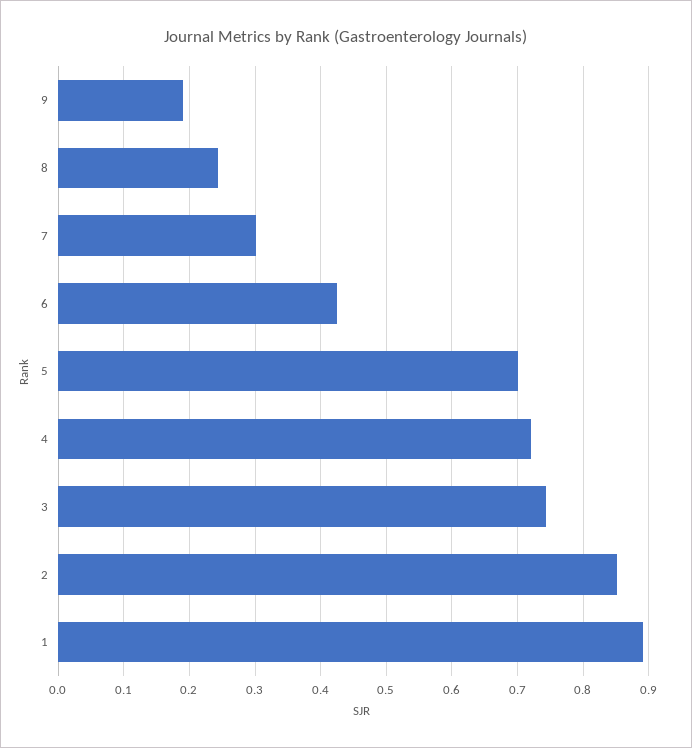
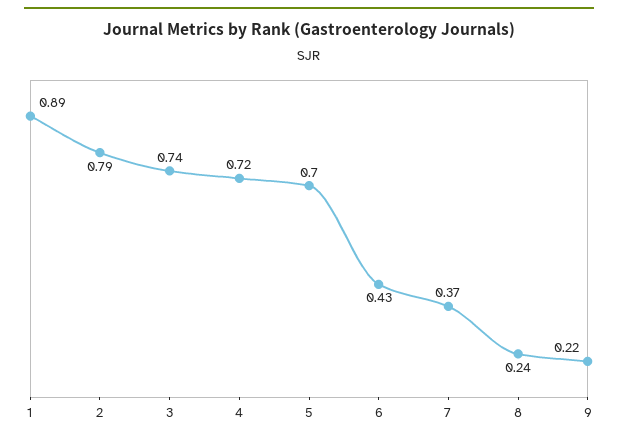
9: 0.19 -> 0.22
7: 0.3 -> 0.37
2: 0.85 -> 0.79

